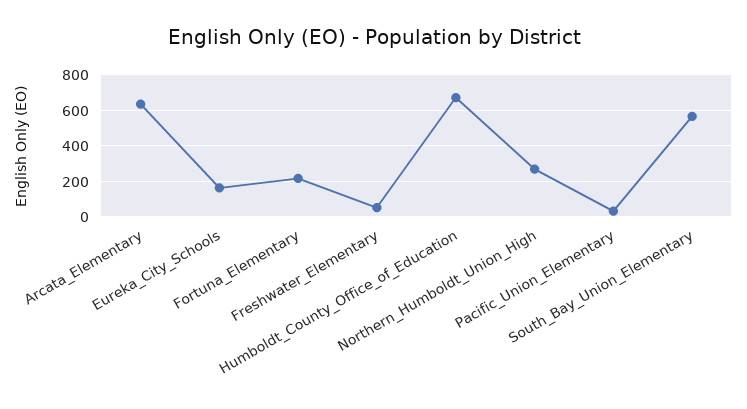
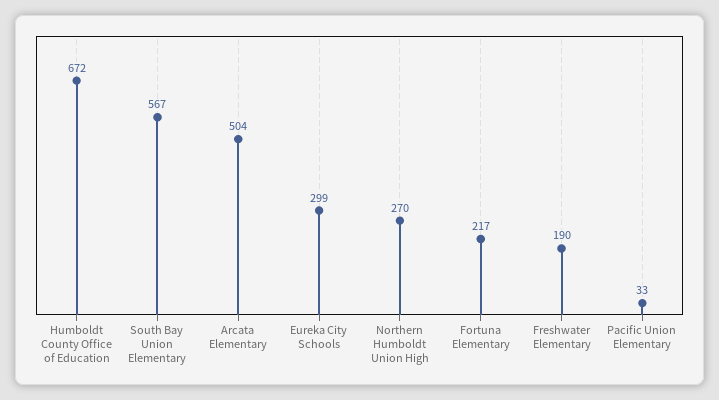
Arcata_Elementary: 650 -> 504
Eureka_City_Schools: 150 -> 299
Freshwater_Elementary: 50 -> 190

